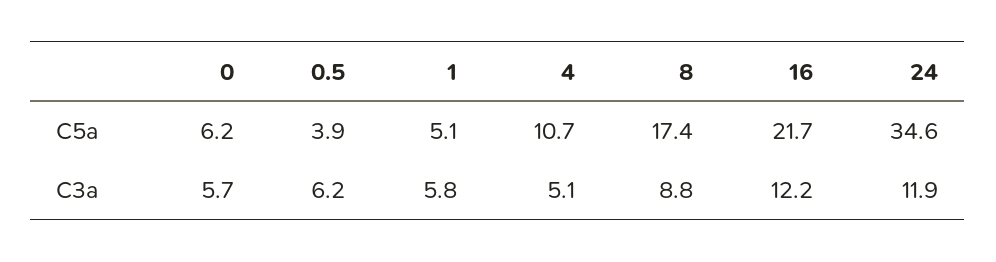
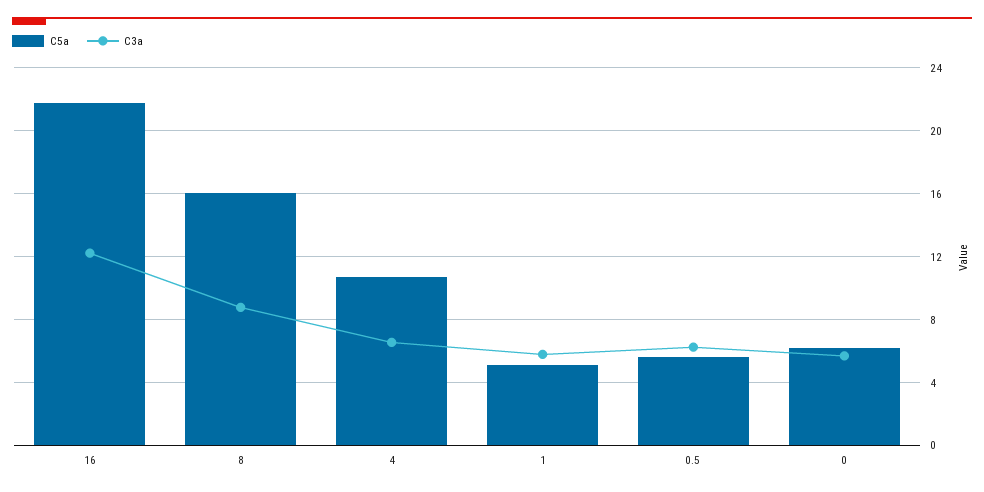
C5a, 0.5: 3.9 -> 5.5
C5a, 8: 17.4 -> 16
C5a, 24: 34.6 -> none
C3a, 4: 5.1 -> 6.5
C3a, 24: 11.9 -> none

